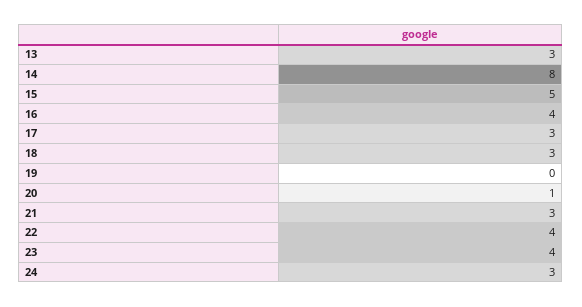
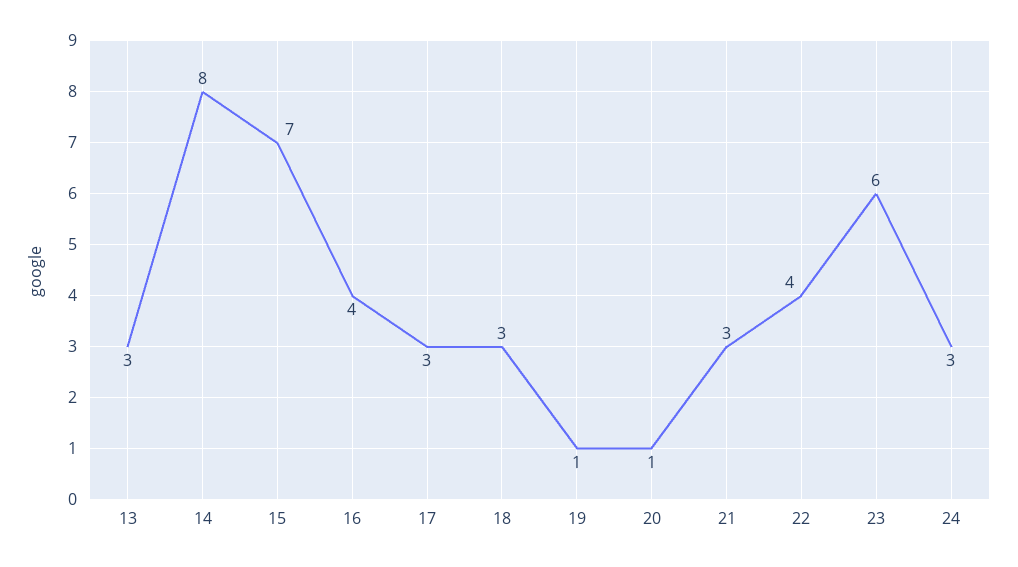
15: 5 -> 7
19: 0 -> 1
23: 4 -> 6

